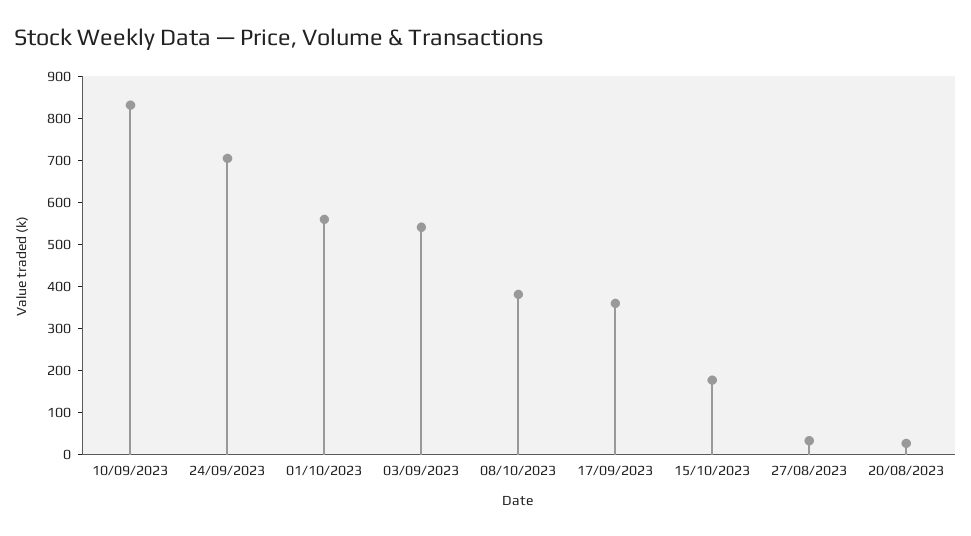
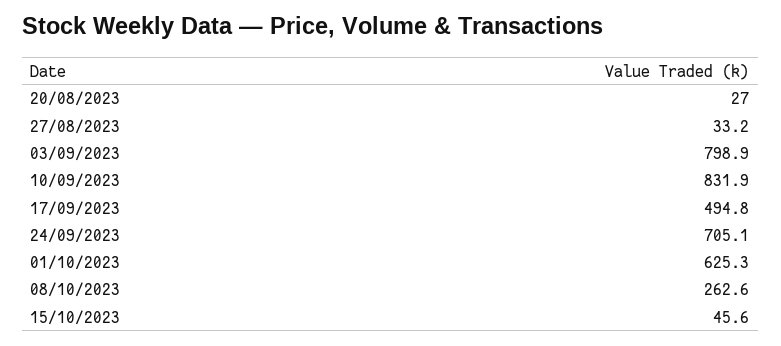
01/10/2023: 560 -> 625.3
03/09/2023: 540 -> 798.9
08/10/2023: 380 -> 262.6
17/09/2023: 360 -> 494.8
15/10/2023: 180 -> 45.6

